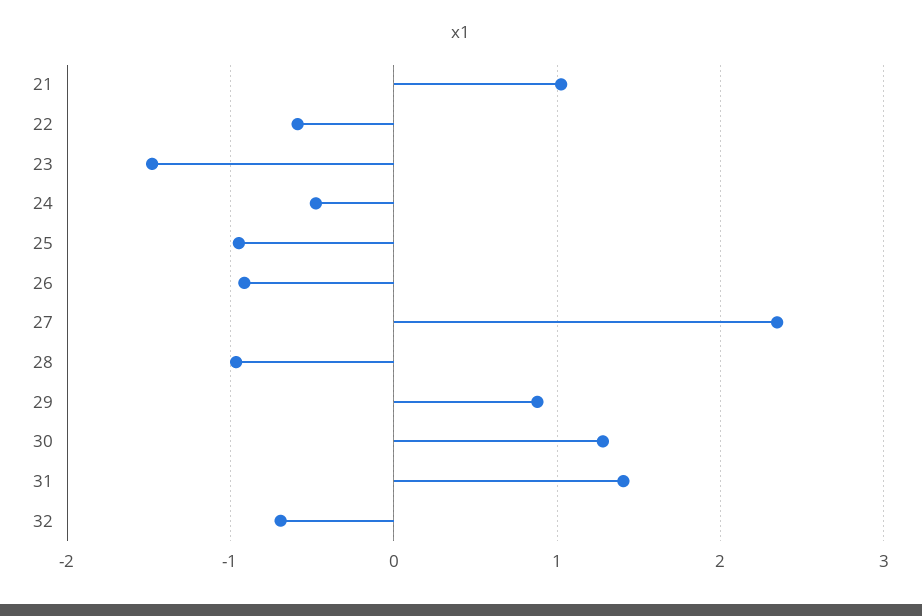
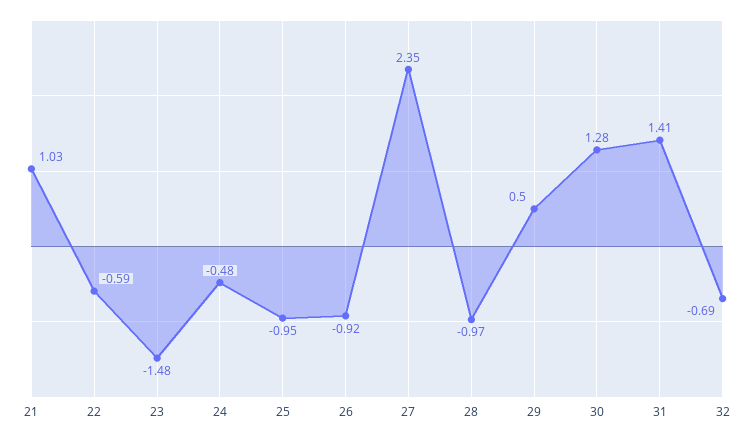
29: 0.9 -> 0.5

